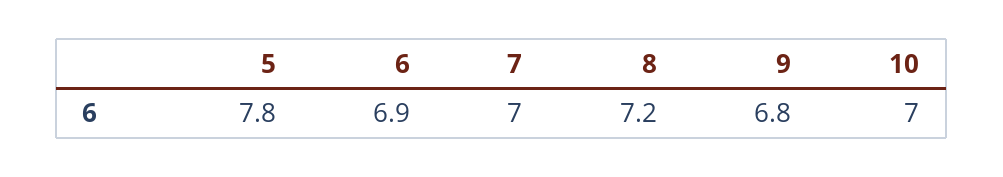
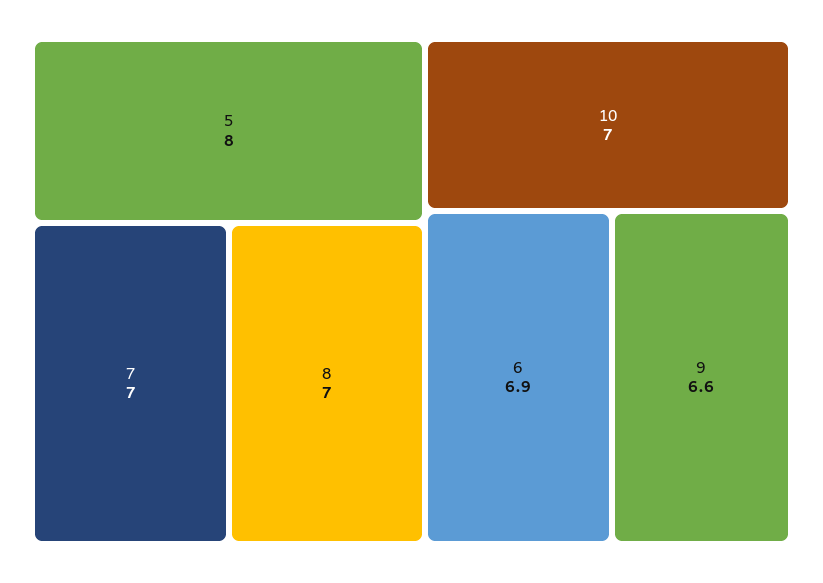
5: 7.8 -> 8
8: 7.2 -> 7
9: 6.8 -> 6.6

